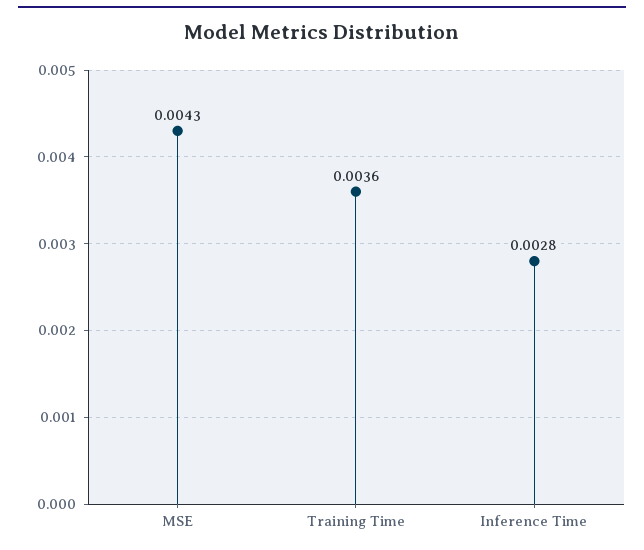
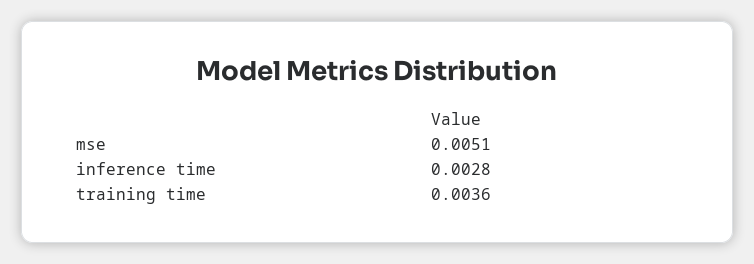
MSE: 0.0043 -> 0.0051

